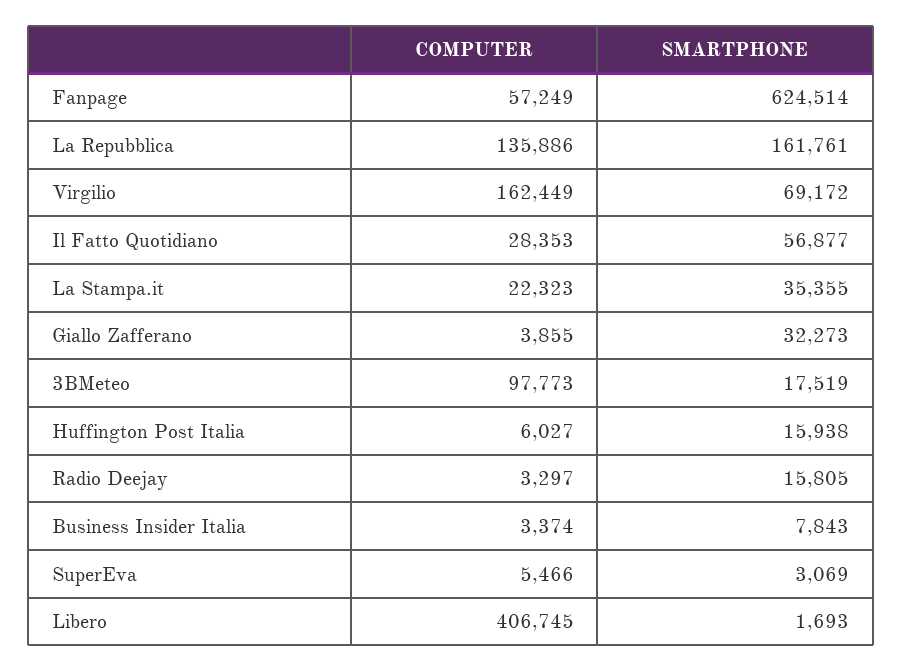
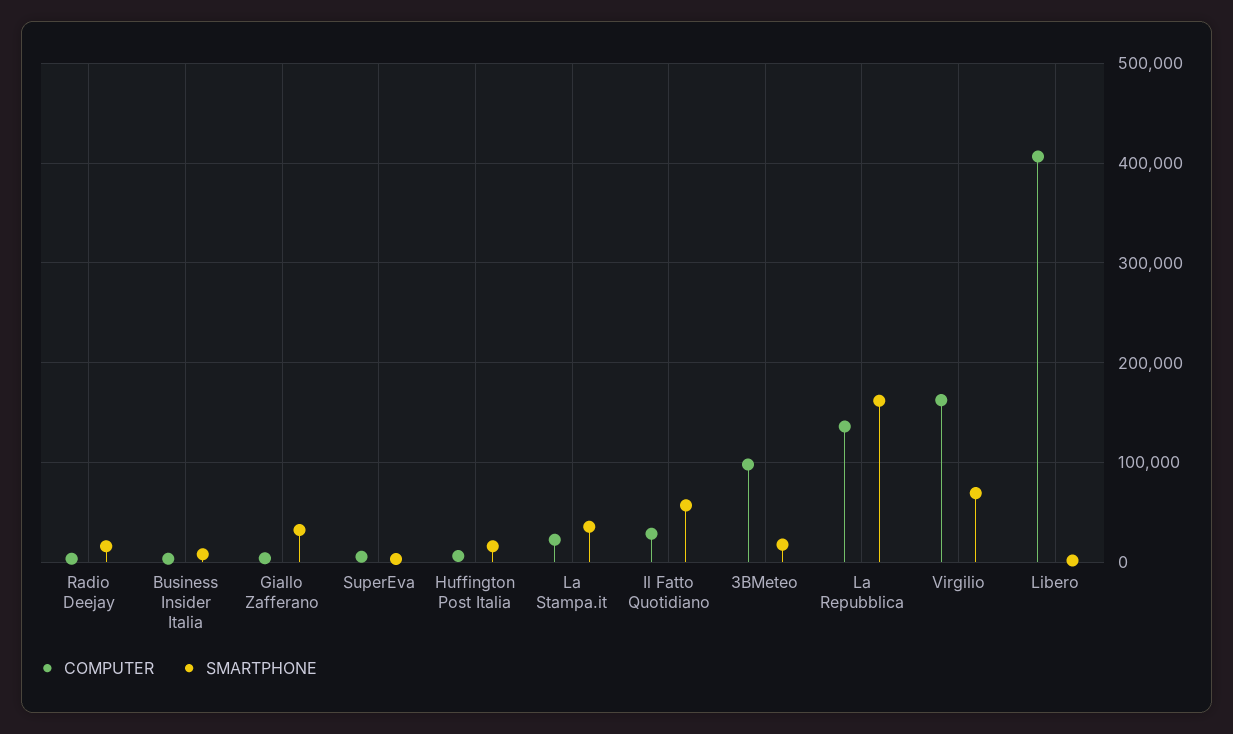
COMPUTER, Fanpage: 57249 -> none
SMARTPHONE, Fanpage: 624514 -> none

